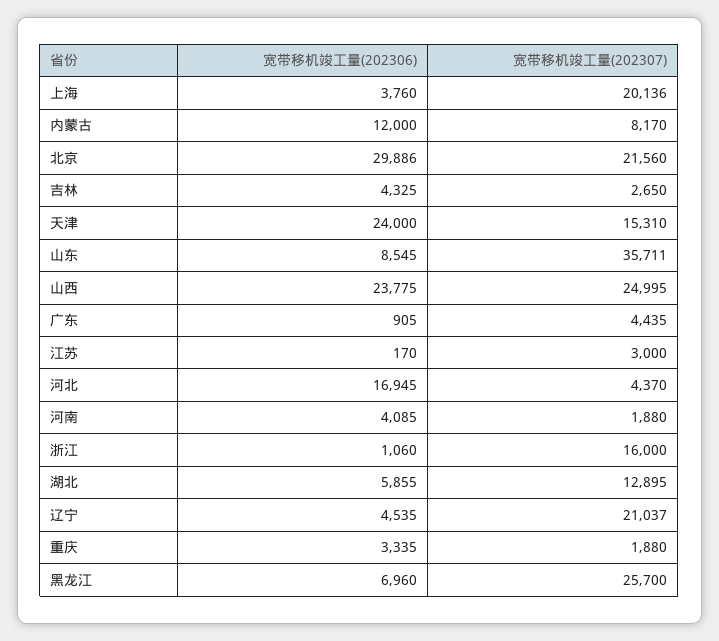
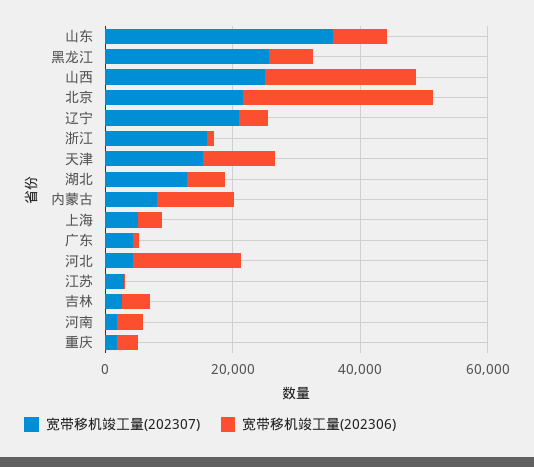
宽带移机竣工量(202307), 上海: 20136 -> 5000
宽带移机竣工量(202306), 天津: 24000 -> 10000

